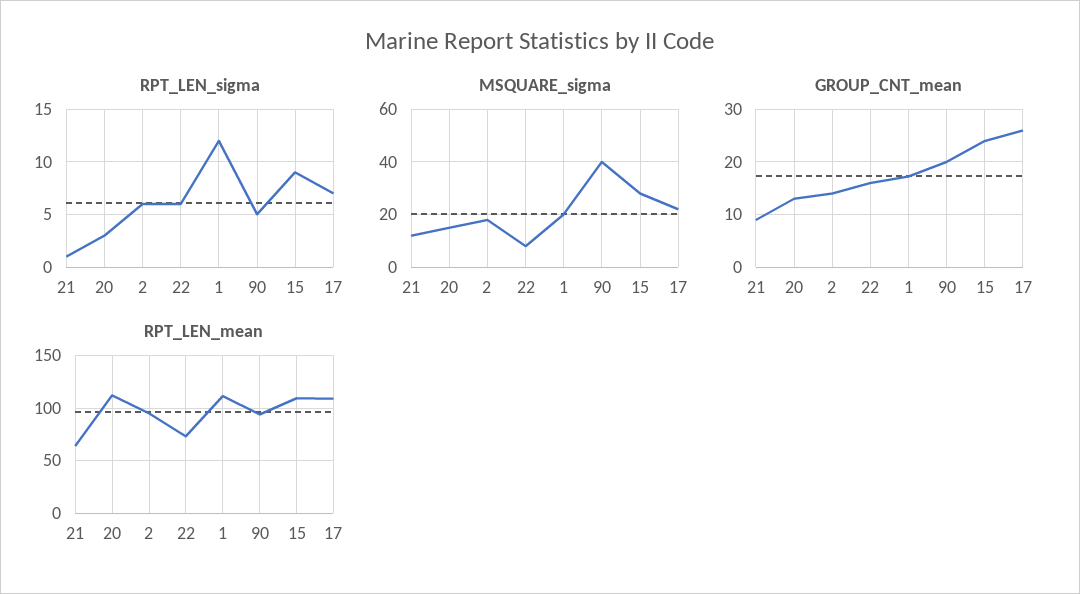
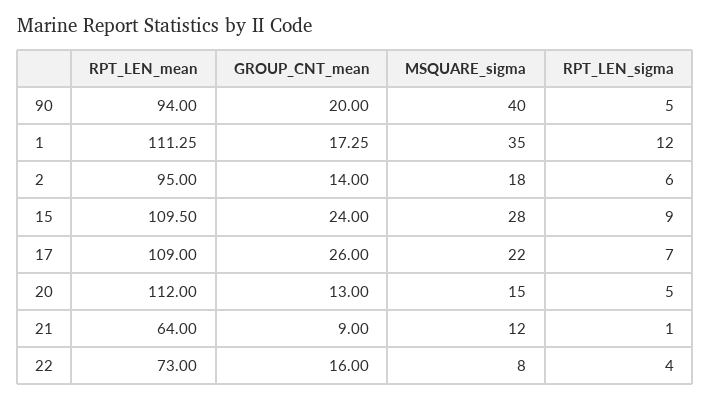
RPT_LEN_sigma, 20: 3 -> 5
RPT_LEN_sigma, 22: 6 -> 4
MSQUARE_sigma, 1: 20 -> 35

